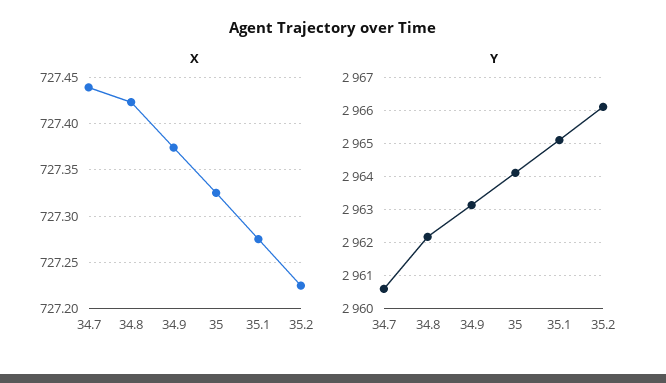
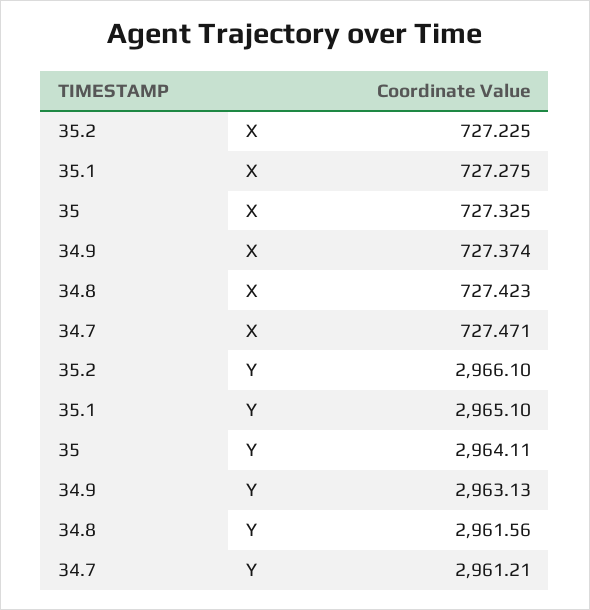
X, 34.7: 727.44 -> 727.471
Y, 34.7: 2960.6 -> 2961.21
Y, 34.8: 2962.2 -> 2961.56

